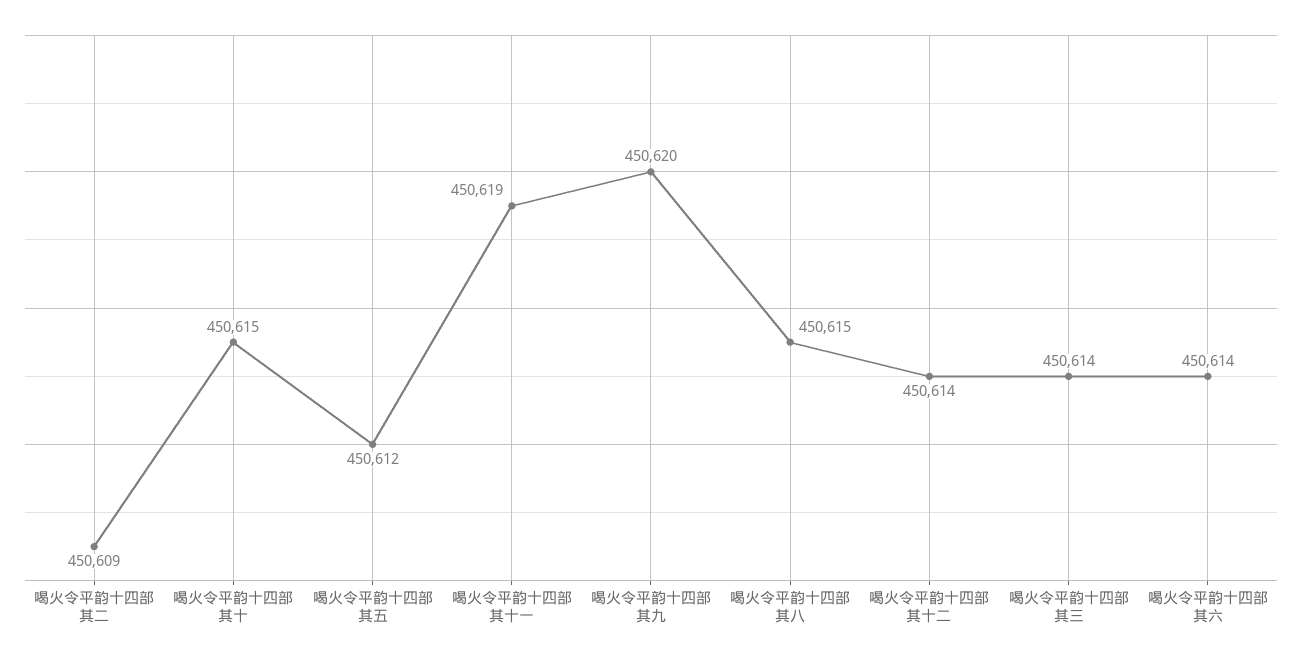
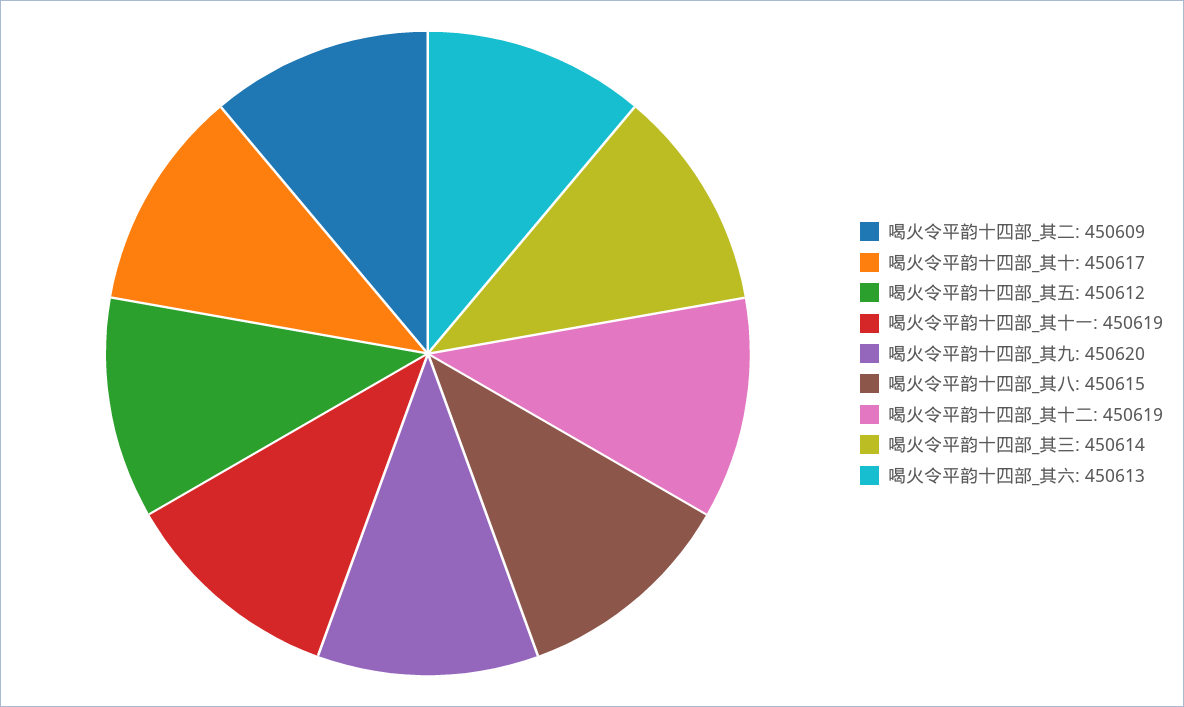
喝火令平韵十四部 其十: 450615 -> 450617
喝火令平韵十四部 其十二: 450614 -> 450619
喝火令平韵十四部 其六: 450614 -> 450613

